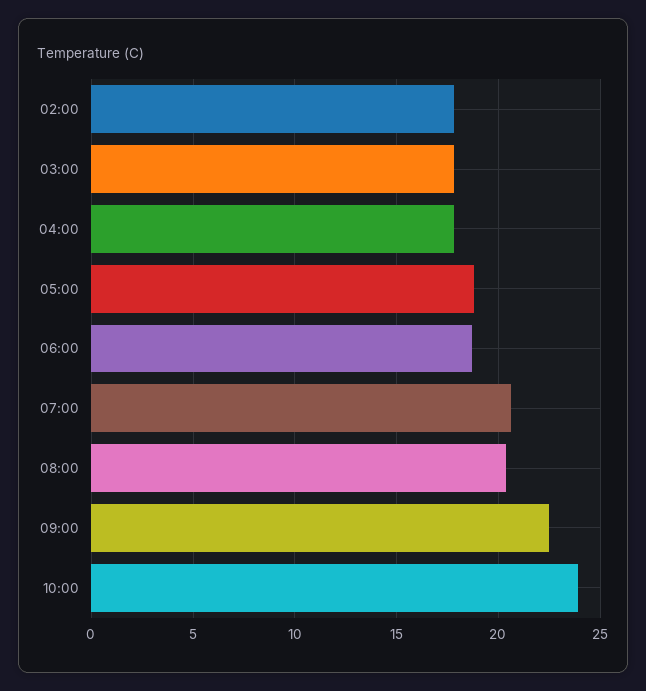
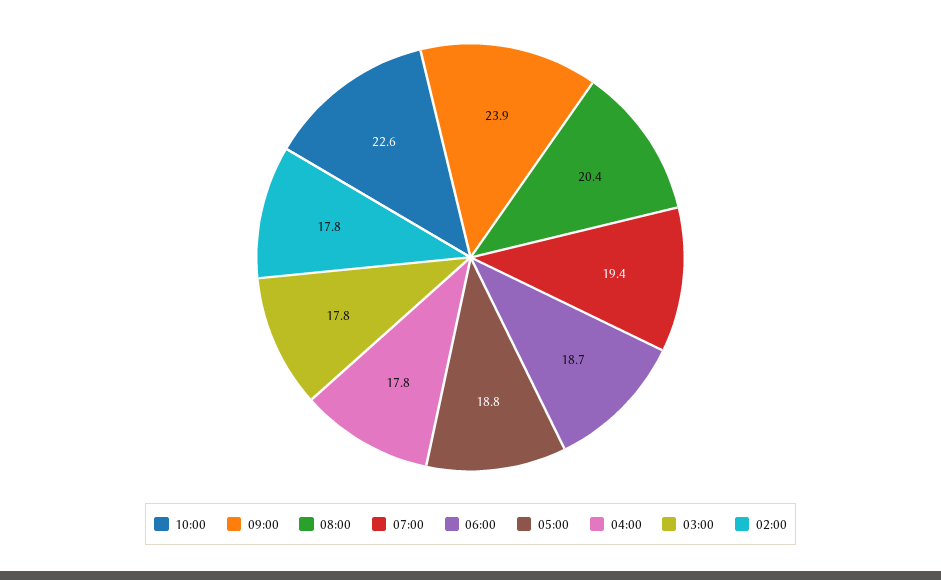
07:00: 20.5 -> 19.4
09:00: 22.5 -> 23.9
10:00: 24 -> 22.6

